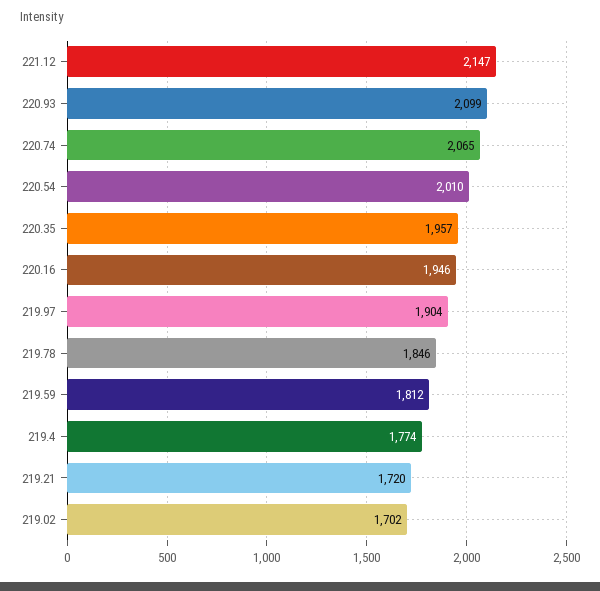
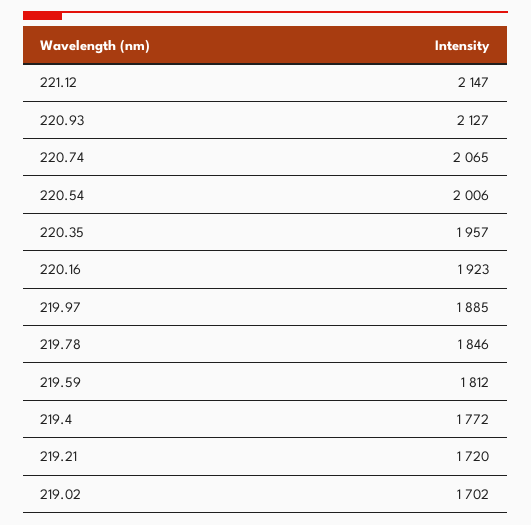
220.93: 2099 -> 2127
220.54: 2010 -> 2006
220.16: 1946 -> 1923
219.97: 1904 -> 1885
219.4: 1774 -> 1772

